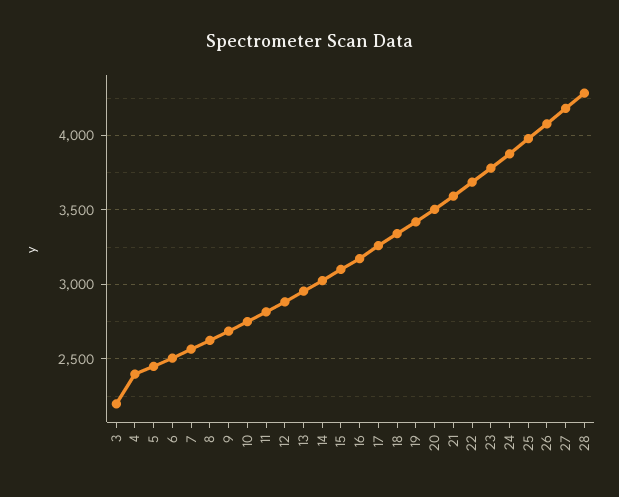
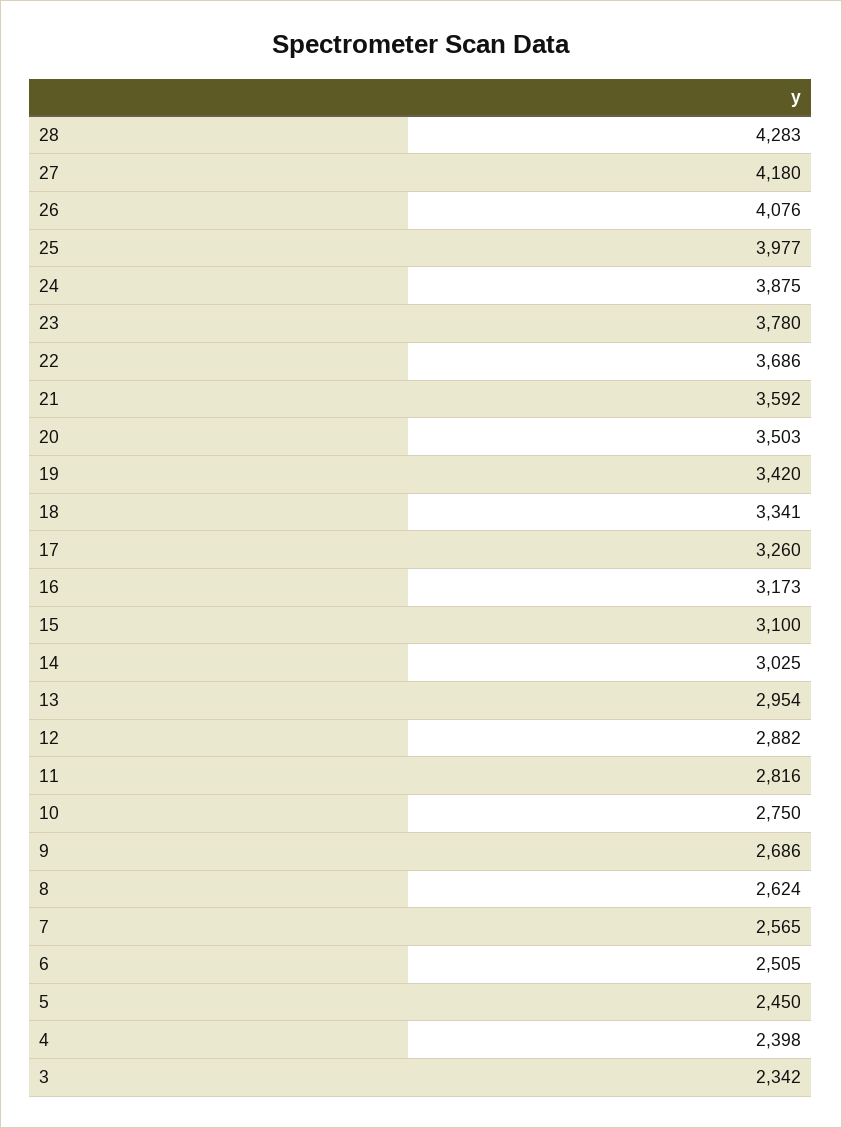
3: 2200 -> 2342

